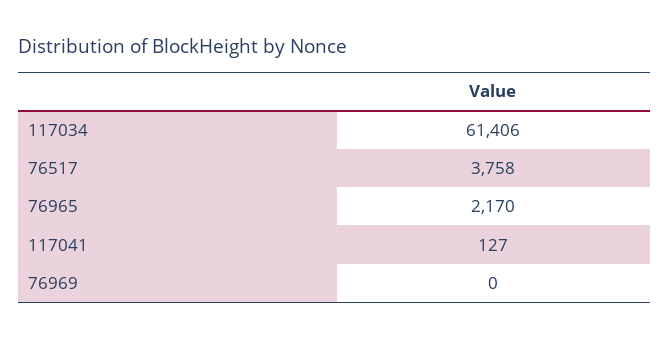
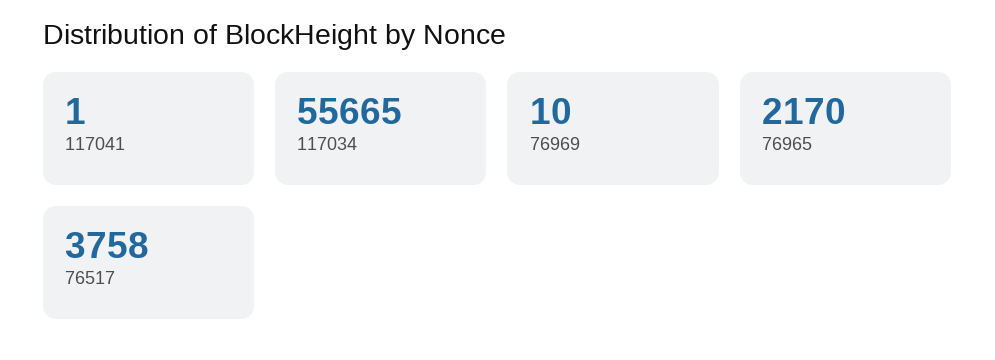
117034: 61406 -> 55665
117041: 127 -> 1
76969: 0 -> 10

